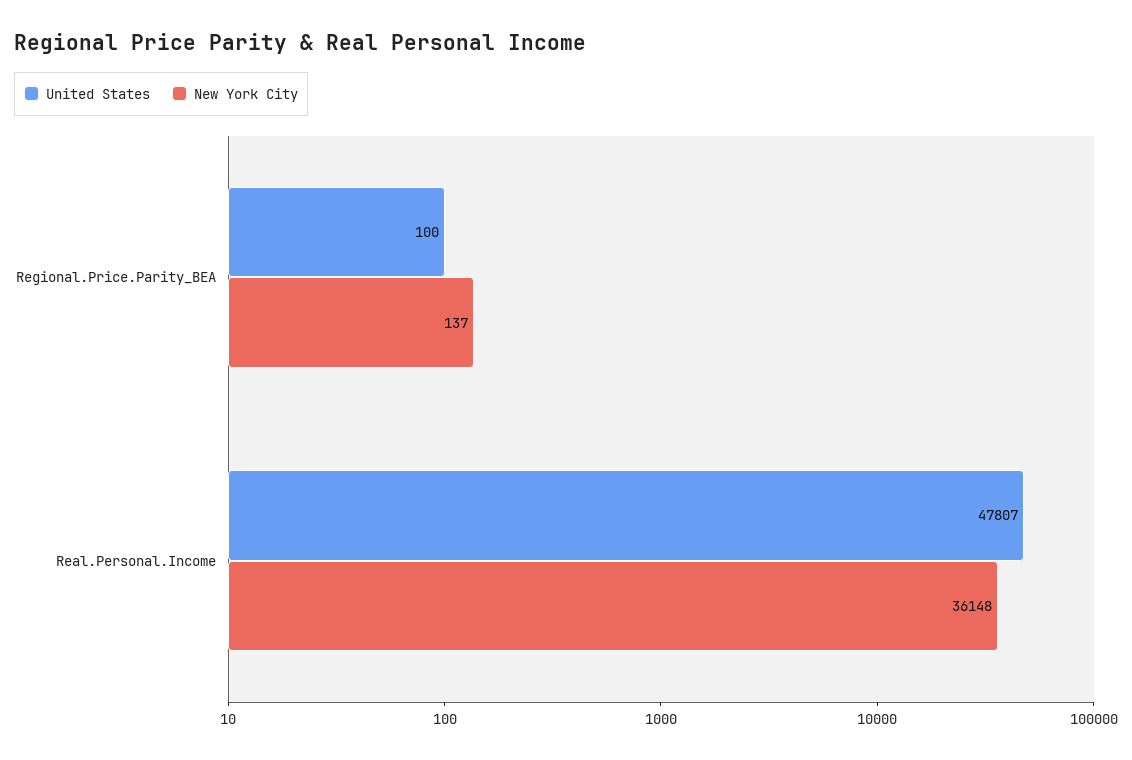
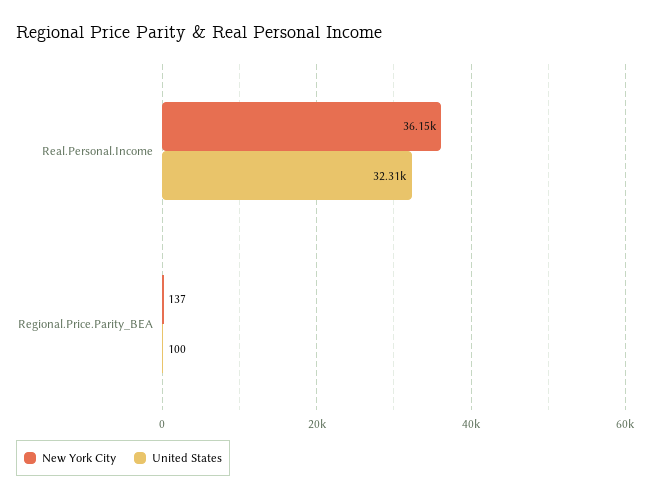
United States, Real.Personal.Income: 47807 -> 32310

